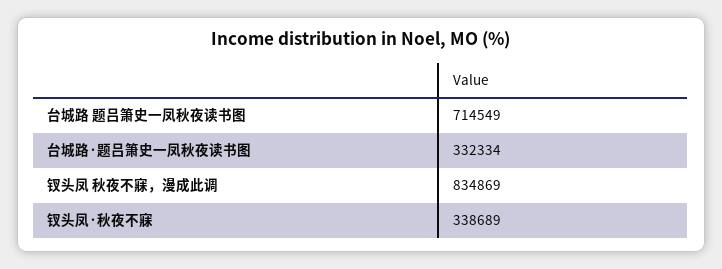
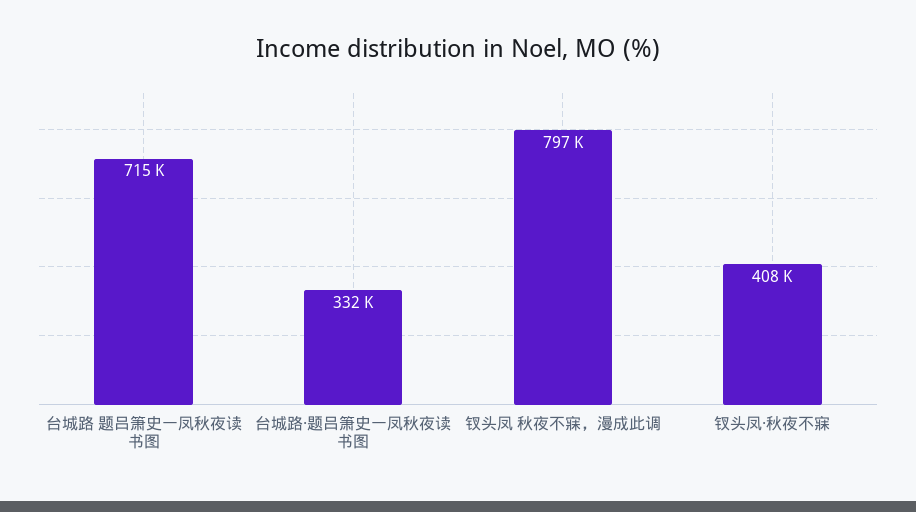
钗头凤 秋夜不寐，漫成此调: 834869 -> 797000
钗头凤·秋夜不寐: 338689 -> 408000

